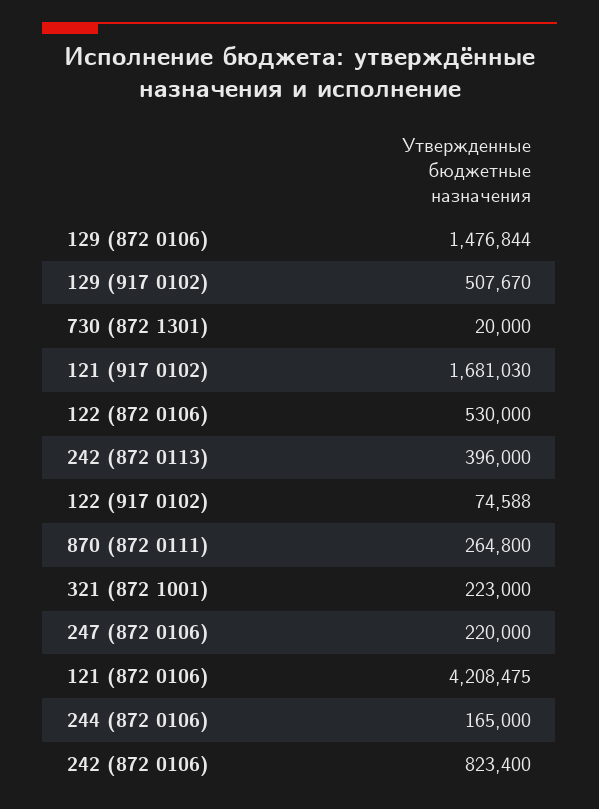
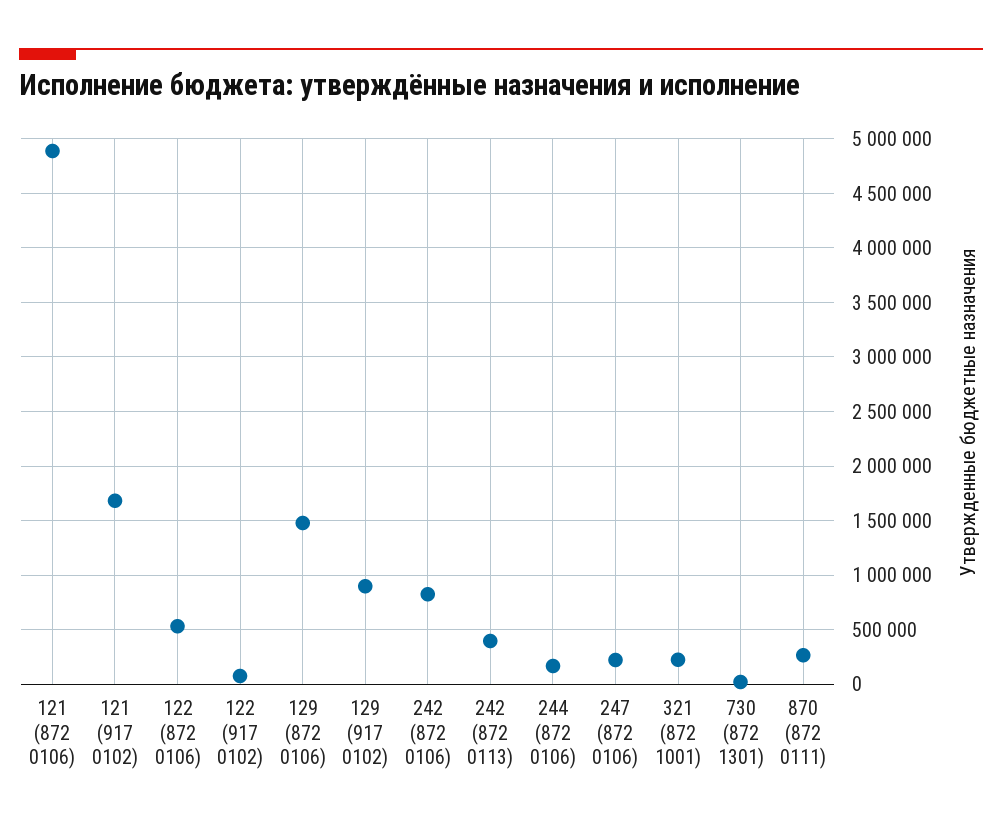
129 (917 0102): 507670 -> 900000
121 (872 0106): 4208475 -> 4900000

